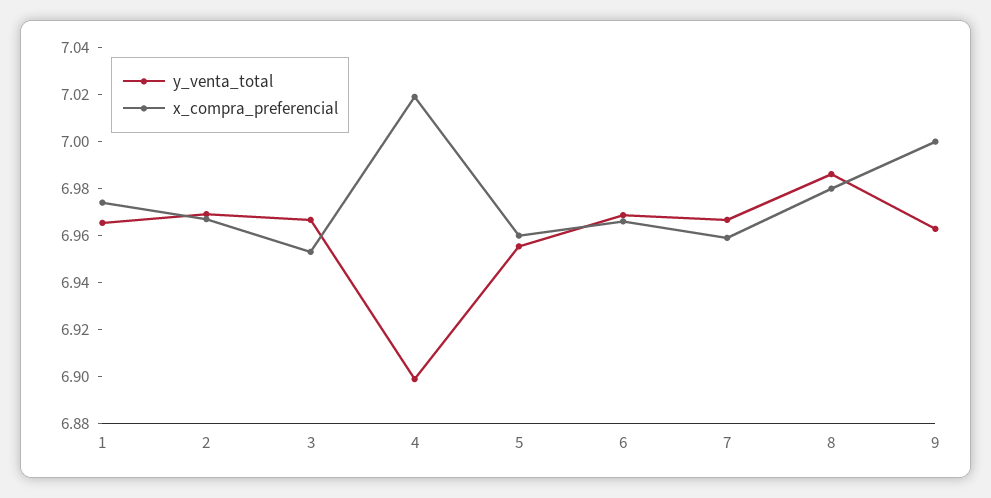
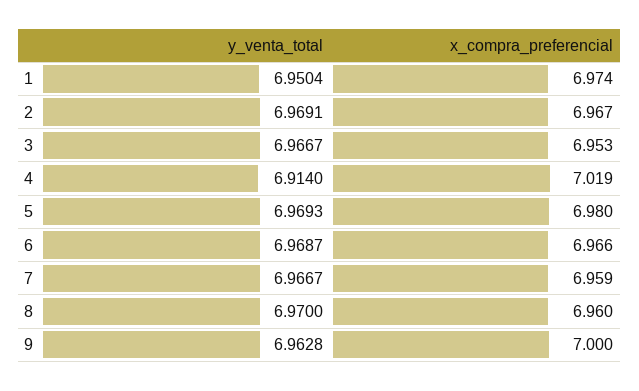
y_venta_total, 1: 6.965 -> 6.9504
y_venta_total, 4: 6.9 -> 6.914
y_venta_total, 5: 6.955 -> 6.9693
x_compra_preferencial, 5: 6.96 -> 6.98
y_venta_total, 8: 6.985 -> 6.97
x_compra_preferencial, 8: 6.98 -> 6.96

